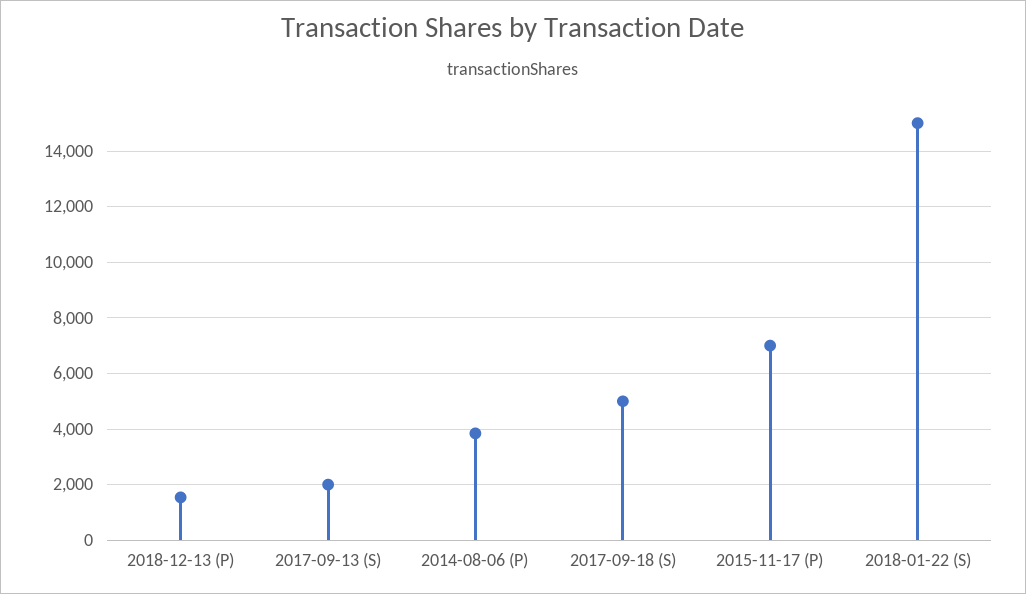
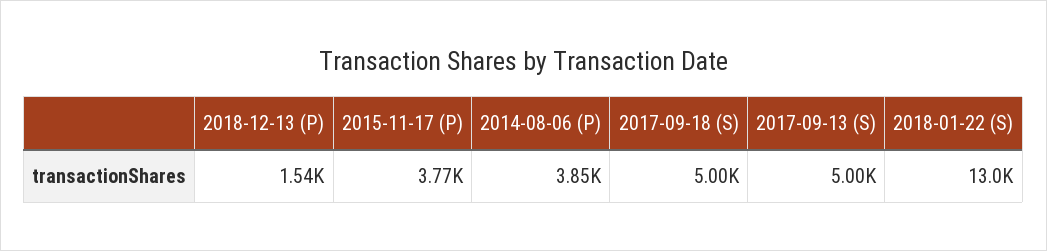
2017-09-13 (S): 2000 -> 5000
2015-11-17 (P): 7000 -> 3770
2018-01-22 (S): 15000 -> 13000

